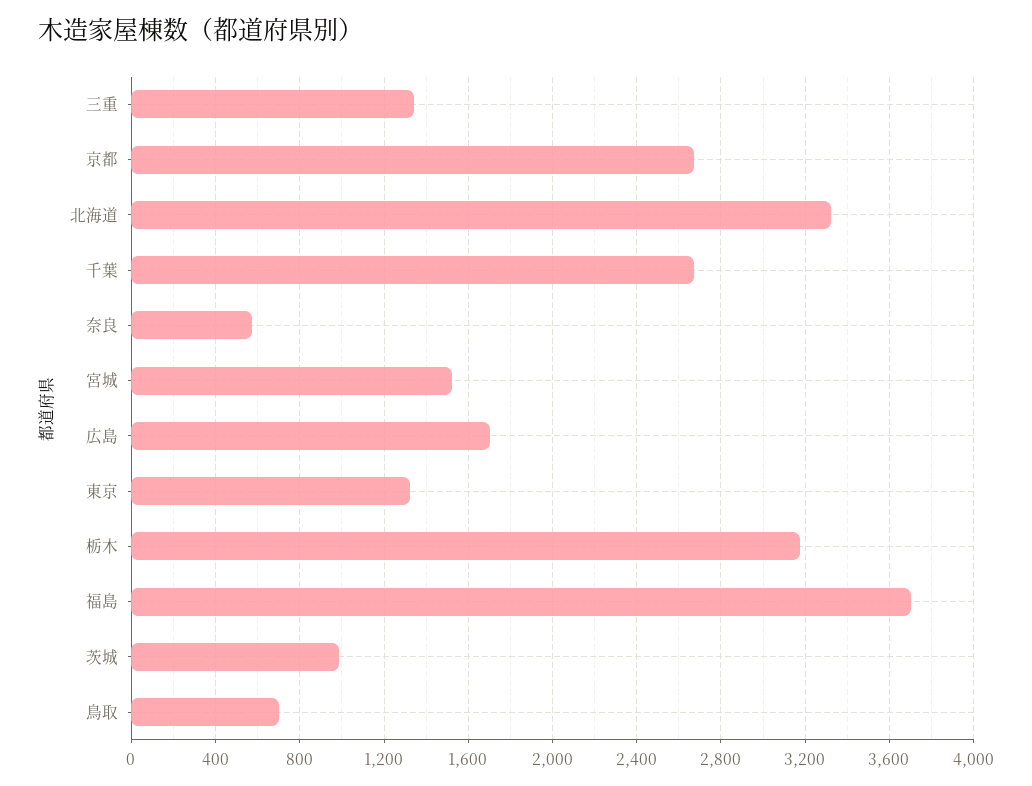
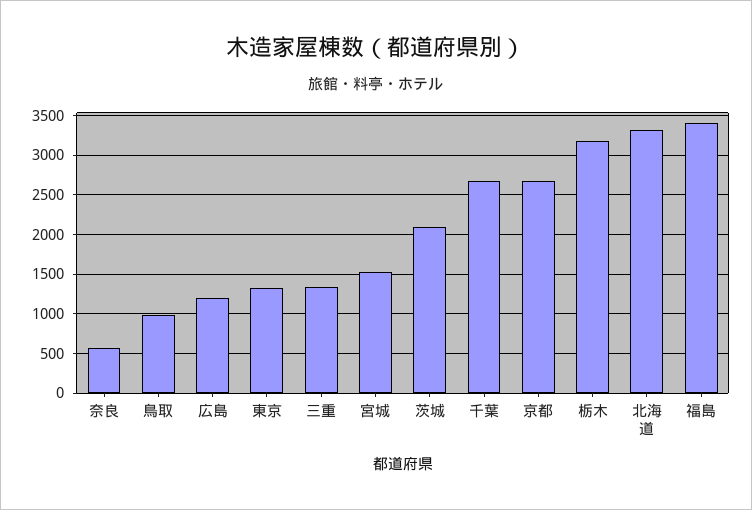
広島: 1700 -> 1200
福島: 3700 -> 3400
茨城: 1000 -> 2100
鳥取: 700 -> 1000

